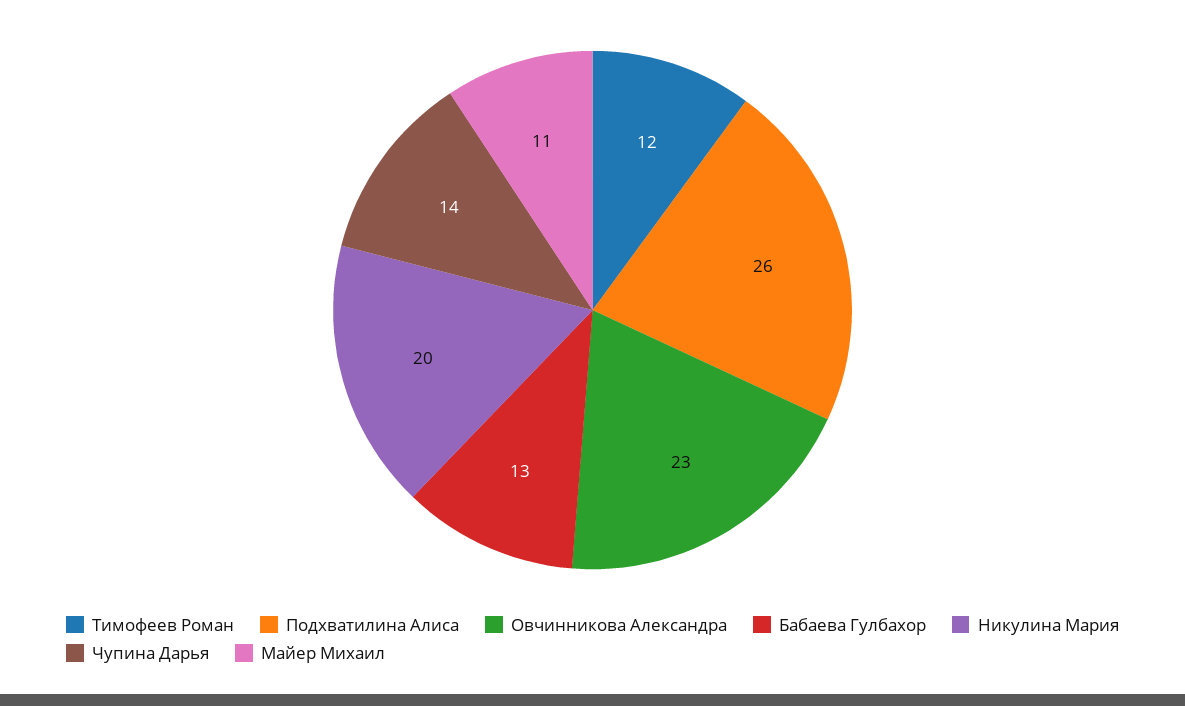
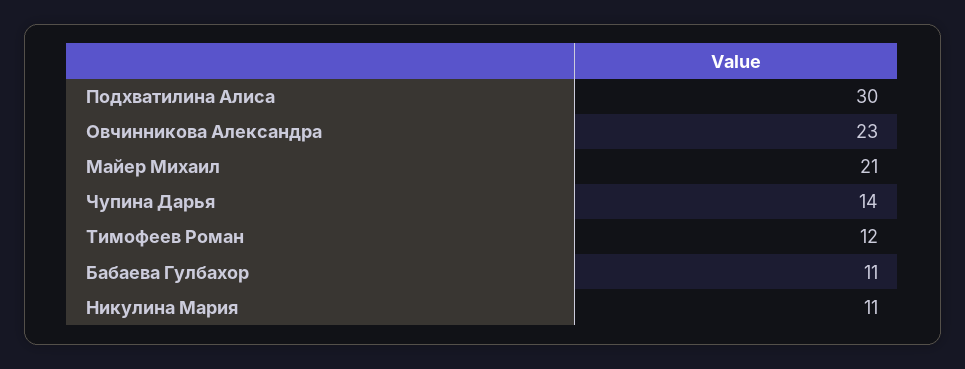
Подхватилина Алиса: 26 -> 30
Бабаева Гулбахор: 13 -> 11
Никулина Мария: 20 -> 11
Майер Михаил: 11 -> 21

